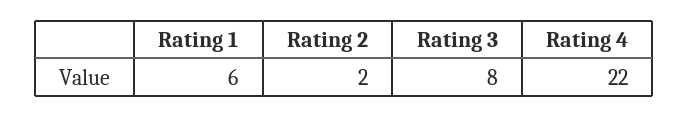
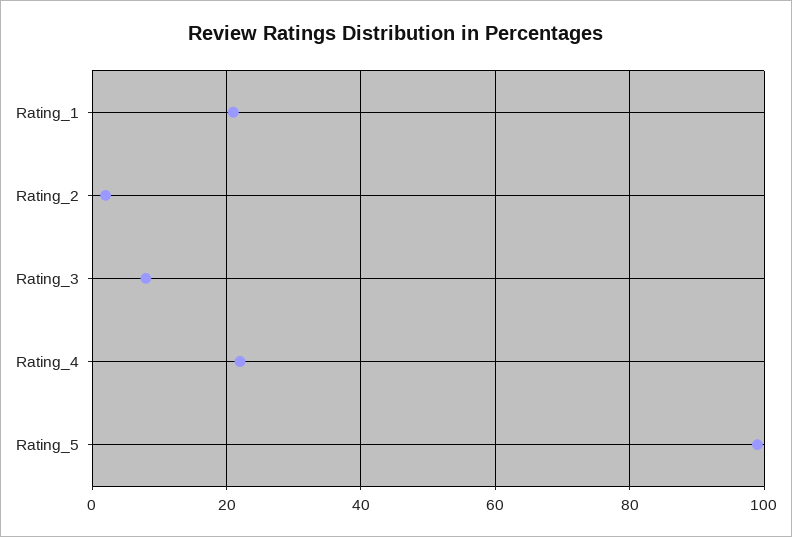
Rating 1: 6 -> 20
Rating_5: none -> 100

